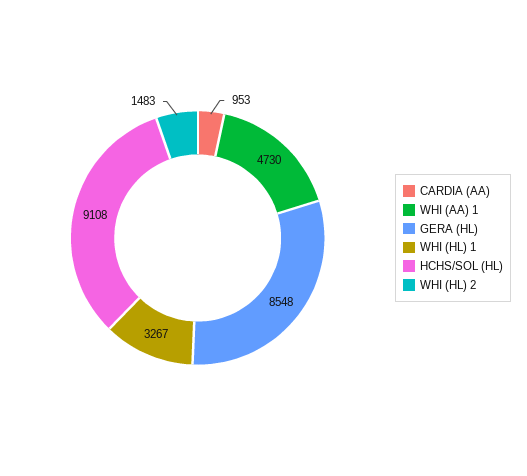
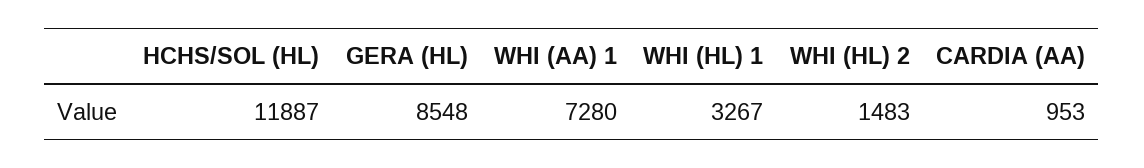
WHI (AA) 1: 4730 -> 7280
HCHS/SOL (HL): 9108 -> 11887

